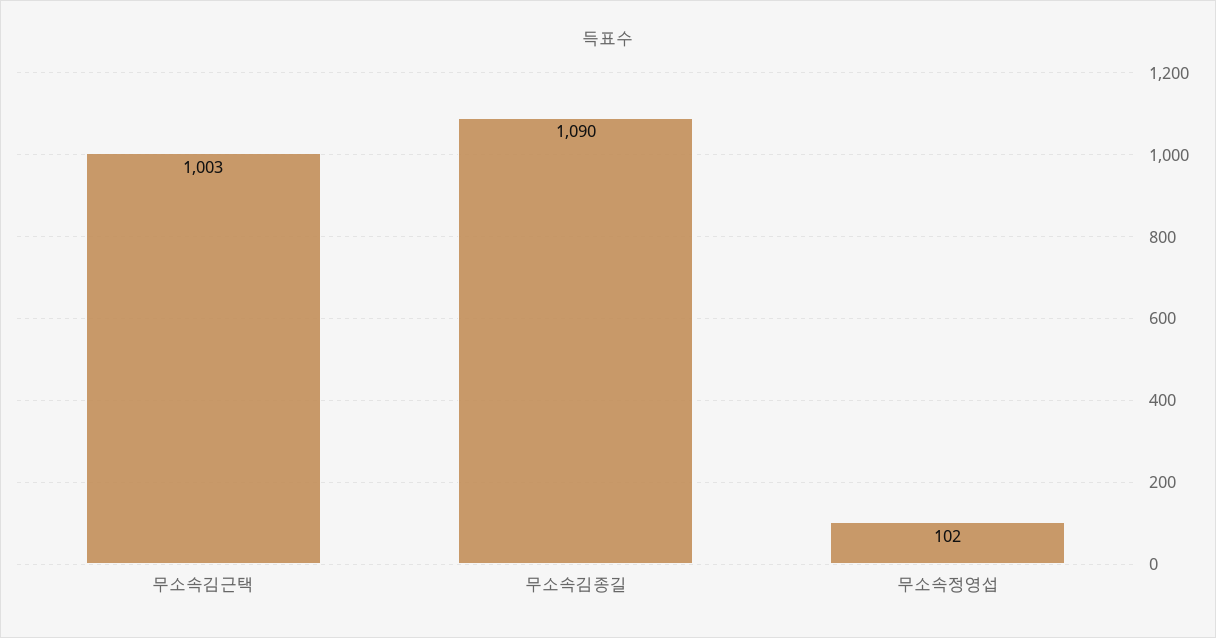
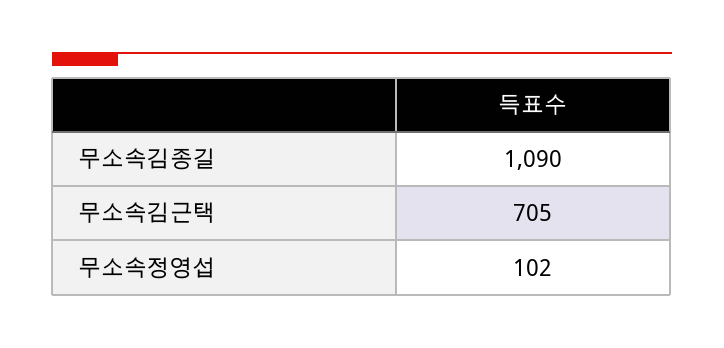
무소속김근택: 1003 -> 705

